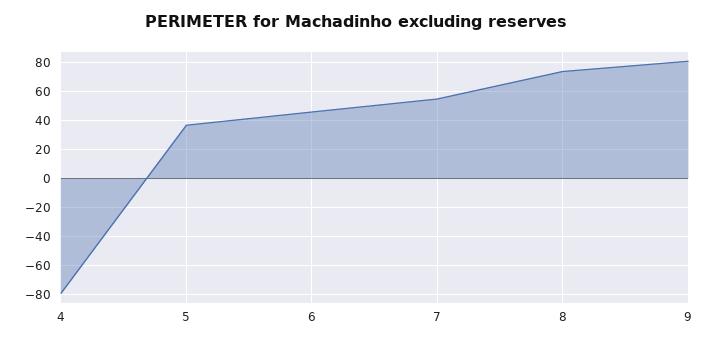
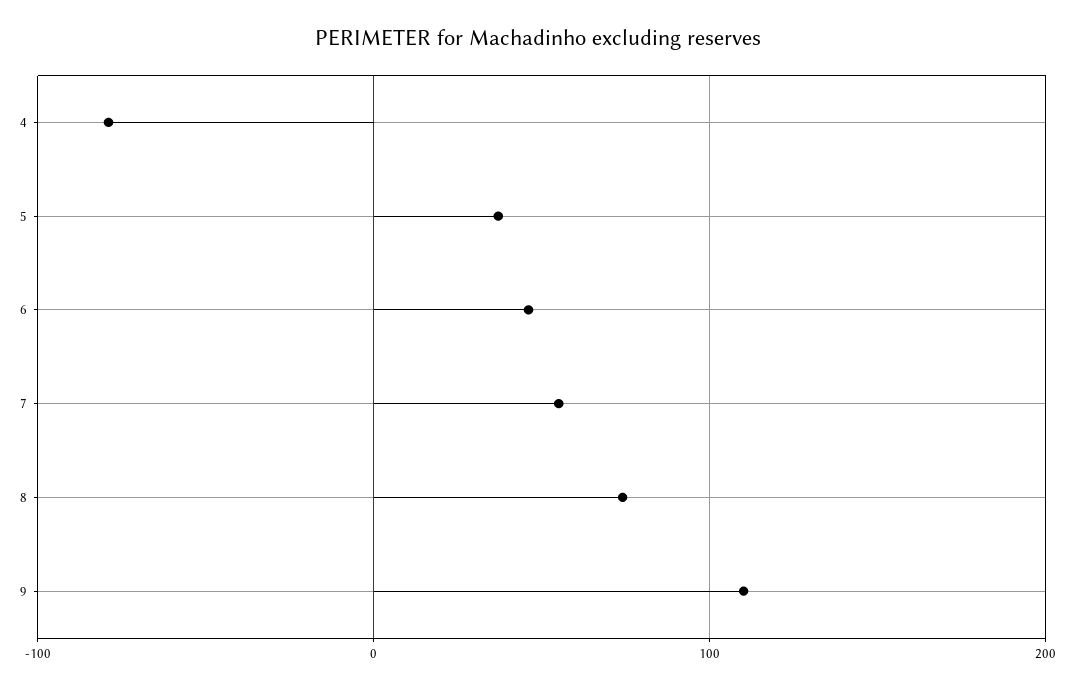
9: 80 -> 110

